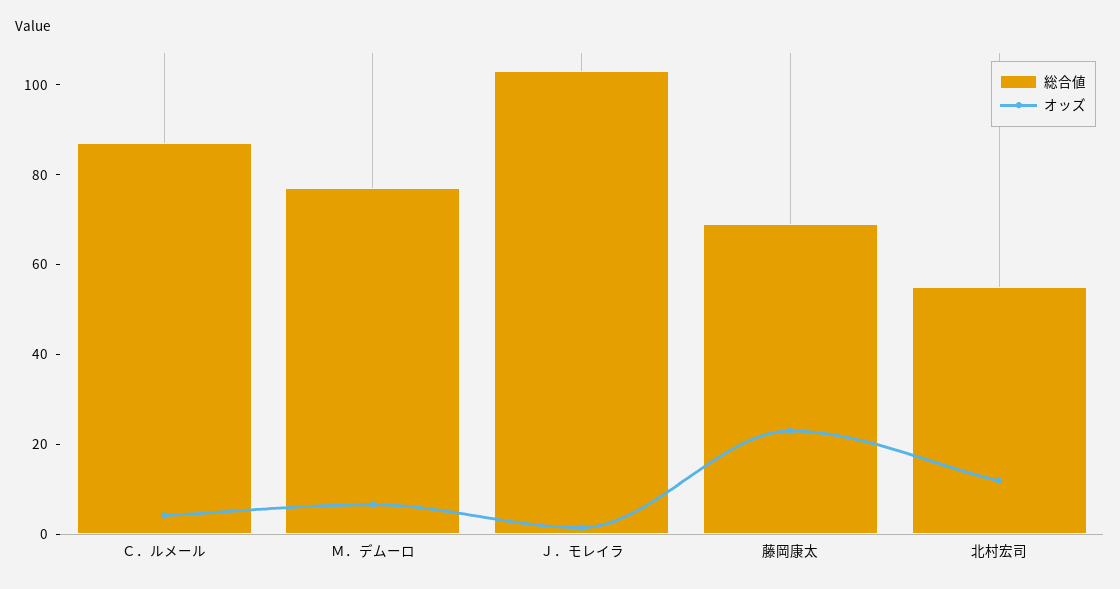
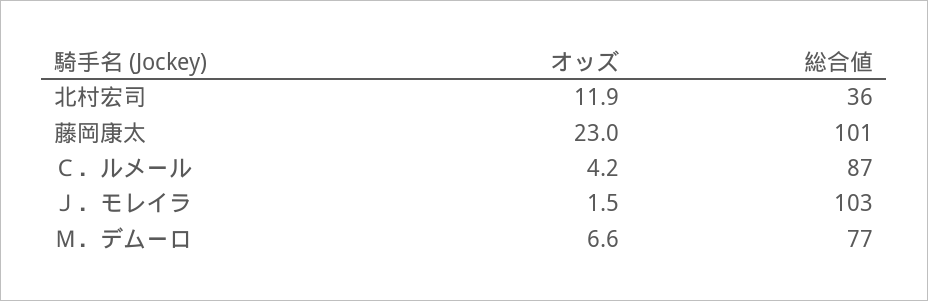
総合値, 藤岡康太: 70 -> 101
総合値, 北村宏司: 55 -> 36

